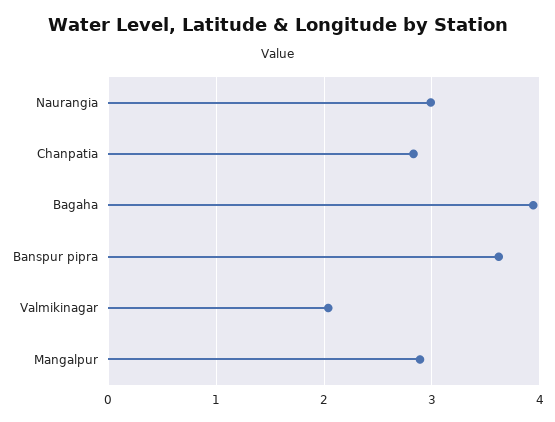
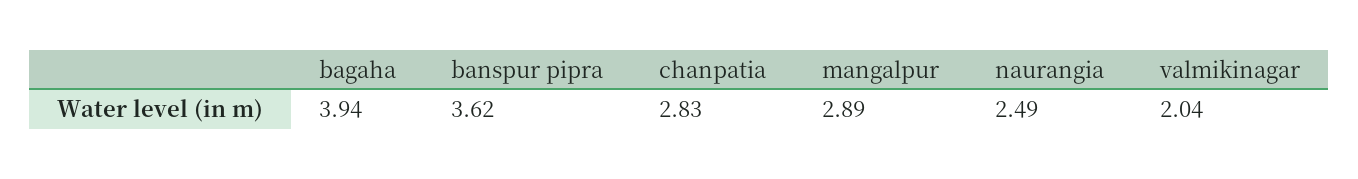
Naurangia: 3 -> 2.49

